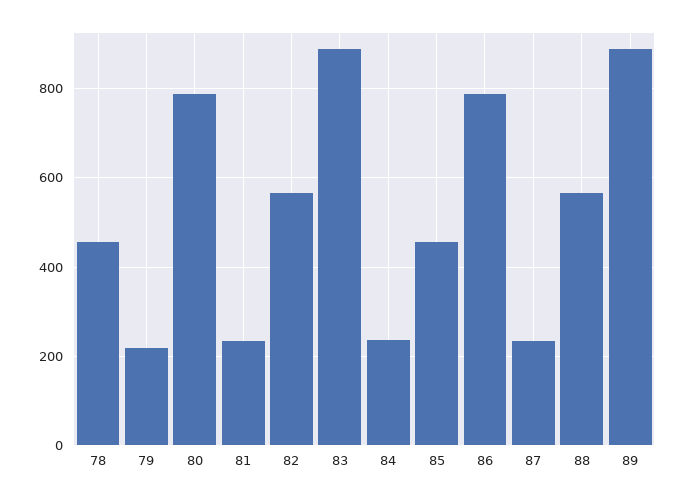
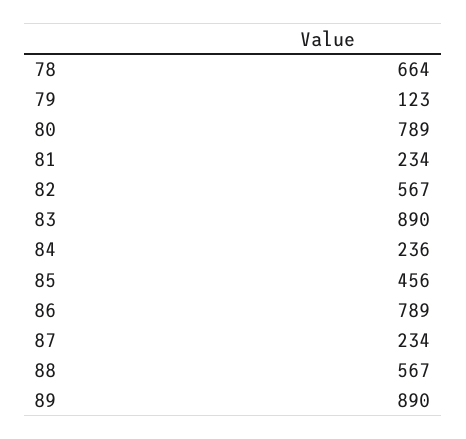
78: 460 -> 664
79: 220 -> 123

